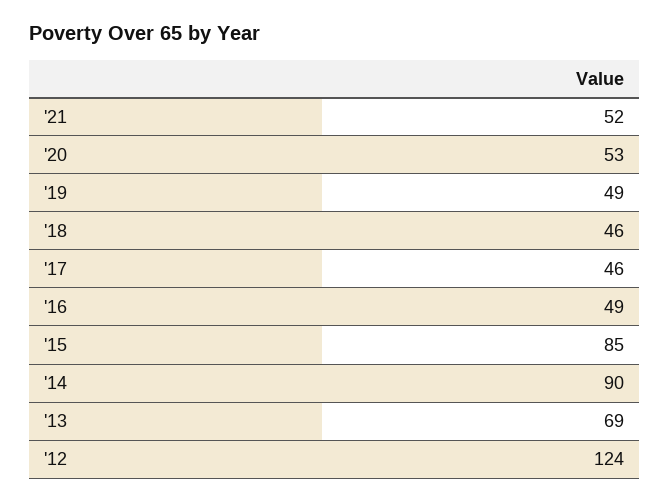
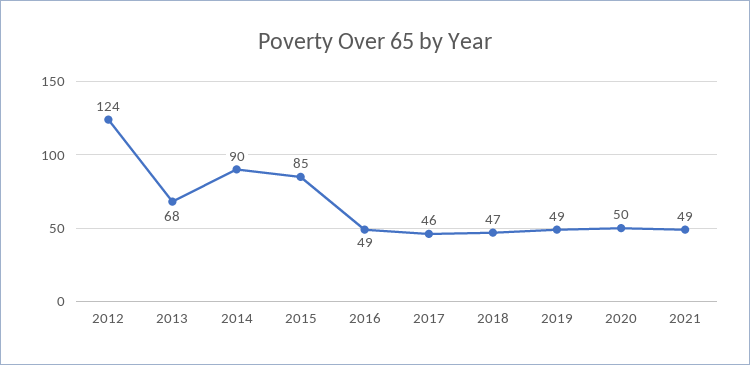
'21: 52 -> 49
'20: 53 -> 50
'18: 46 -> 47
'13: 69 -> 68

